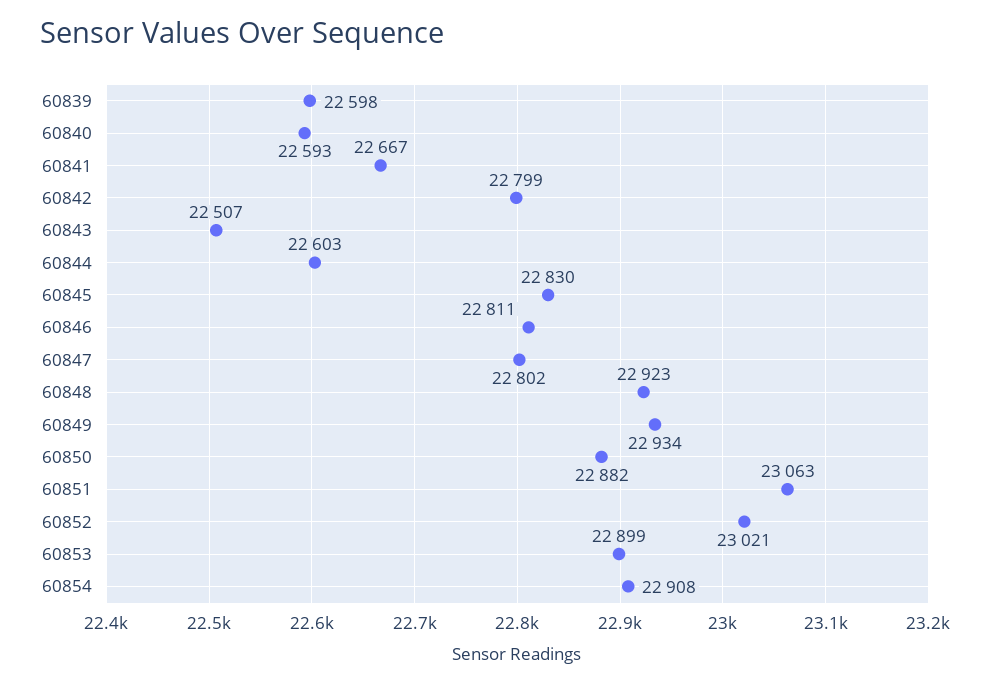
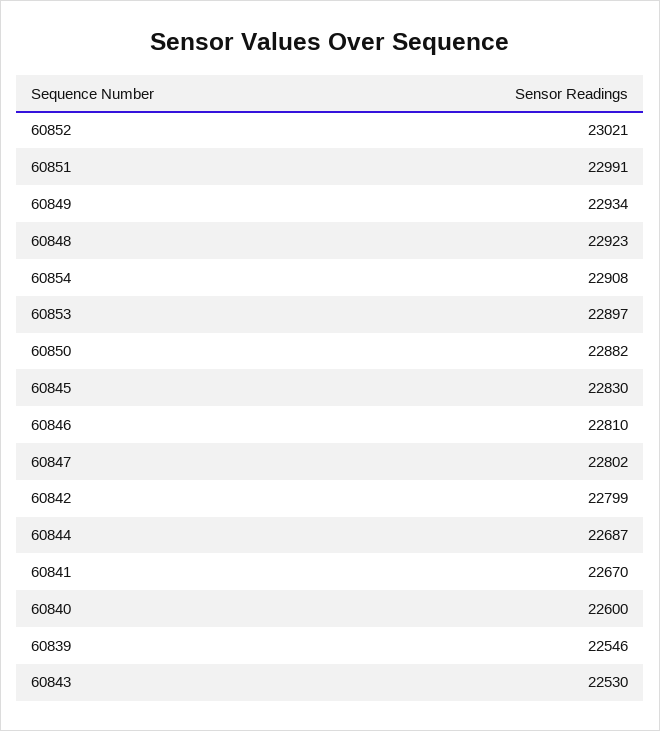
60839: 22598 -> 22546
60840: 22593 -> 22600
60841: 22667 -> 22670
60843: 22507 -> 22530
60844: 22603 -> 22687
60846: 22811 -> 22810
60851: 23063 -> 22991
60853: 22899 -> 22897

